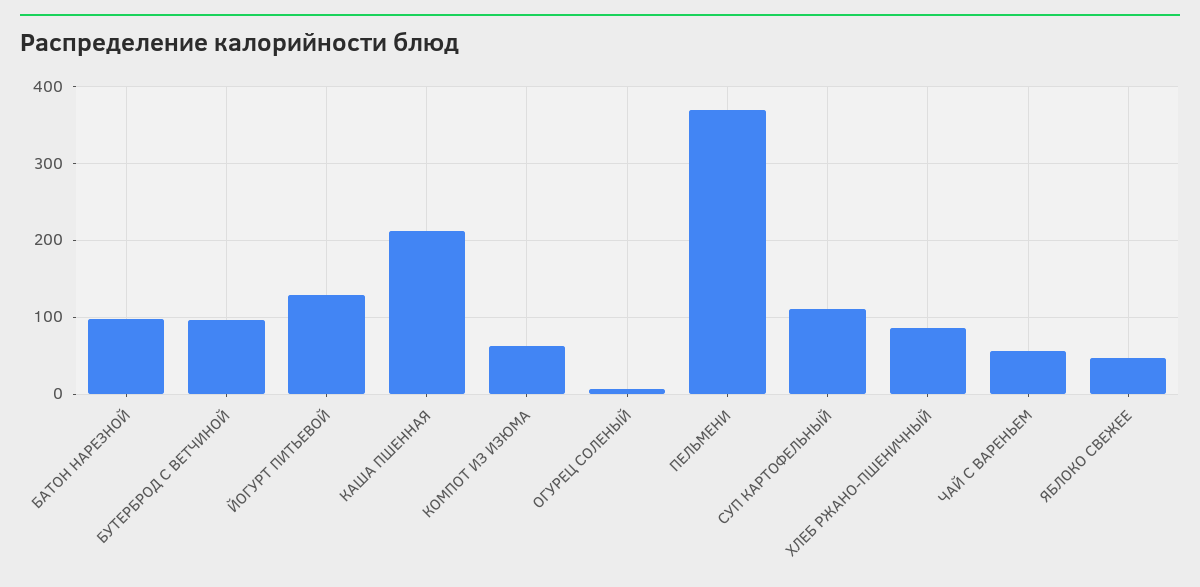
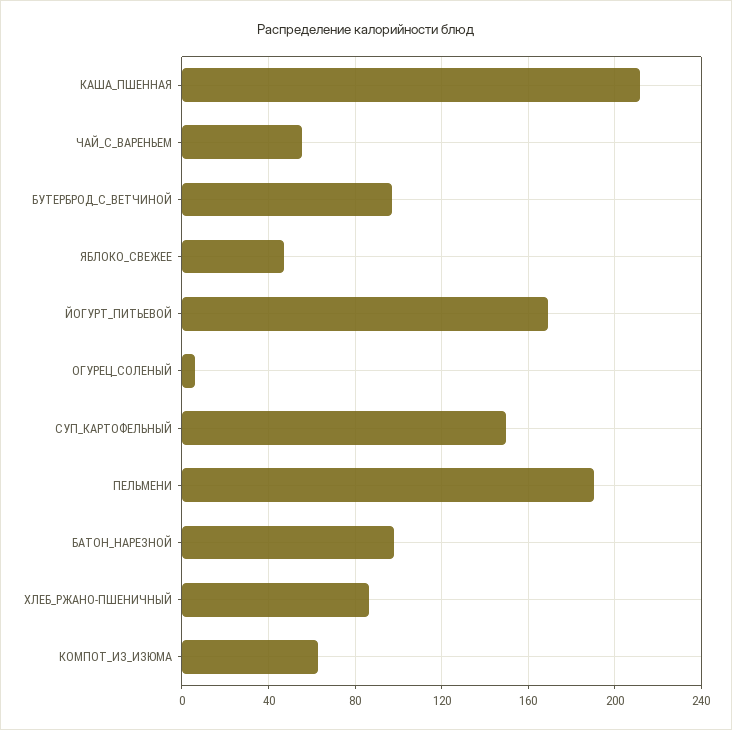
ЙОГУРТ ПИТЬЕВОЙ: 130 -> 170
ПЕЛЬМЕНИ: 370 -> 190
СУП КАРТОФЕЛЬНЫЙ: 110 -> 150

